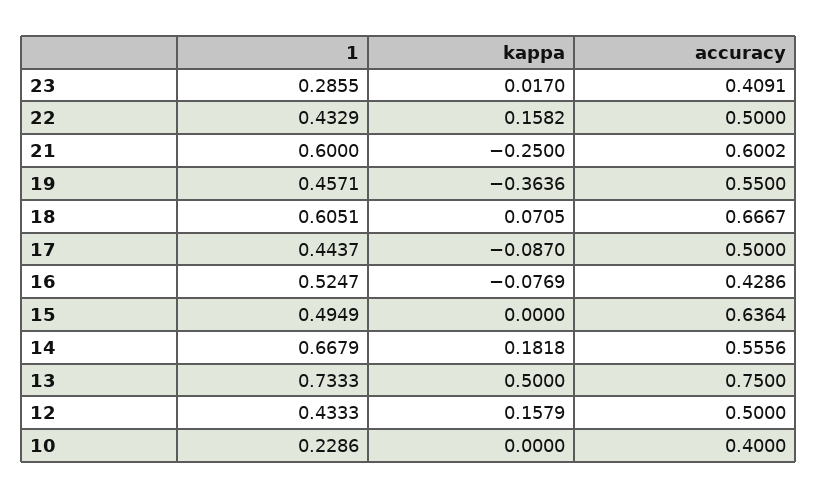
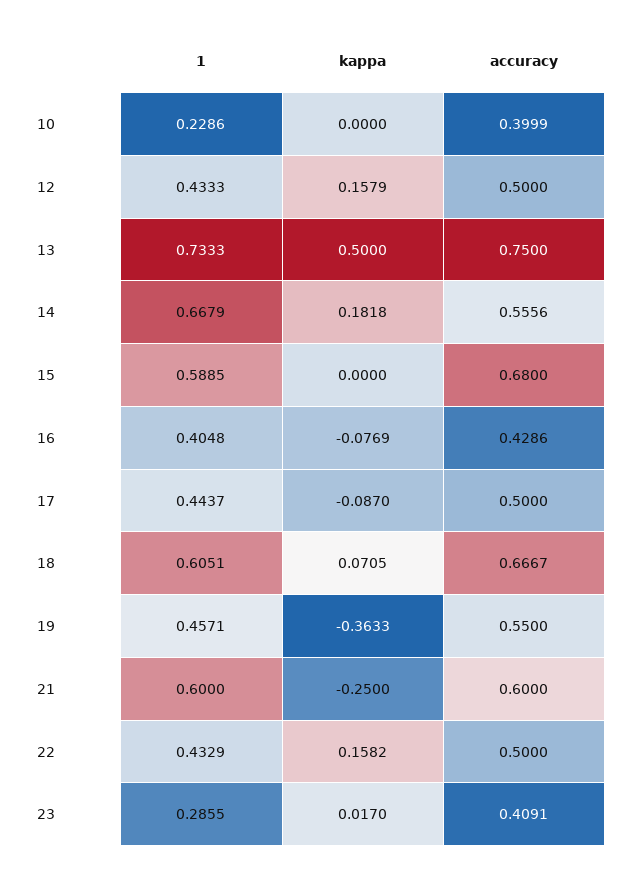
accuracy, 21: 0.6002 -> 0.6
kappa, 19: -0.3636 -> -0.3633
1, 16: 0.5247 -> 0.4048
1, 15: 0.4949 -> 0.5885
accuracy, 15: 0.6364 -> 0.68
accuracy, 10: 0.4 -> 0.3999

